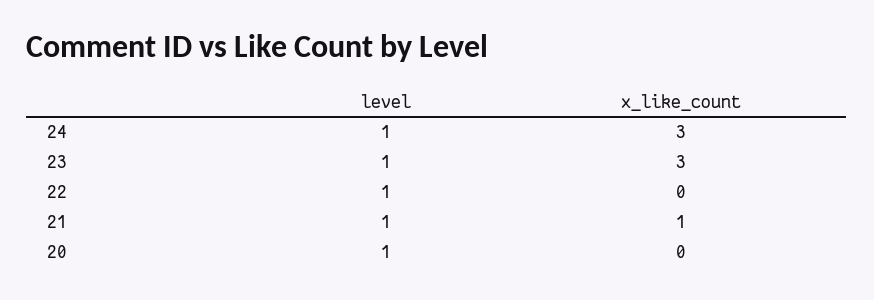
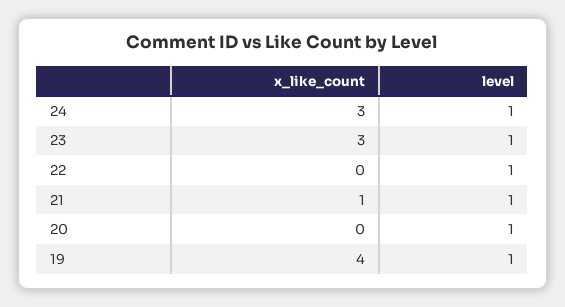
x_like_count, 19: none -> 4
level, 19: none -> 1

